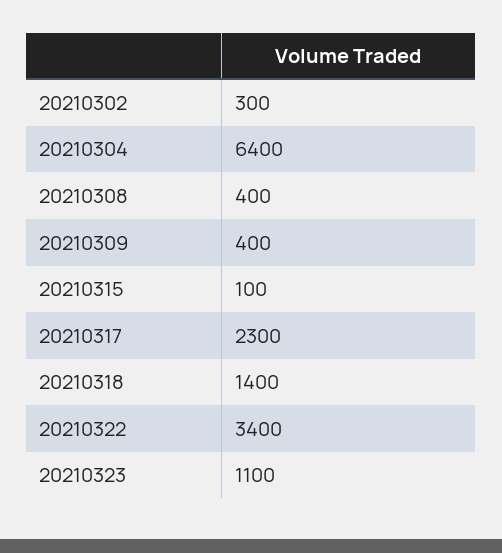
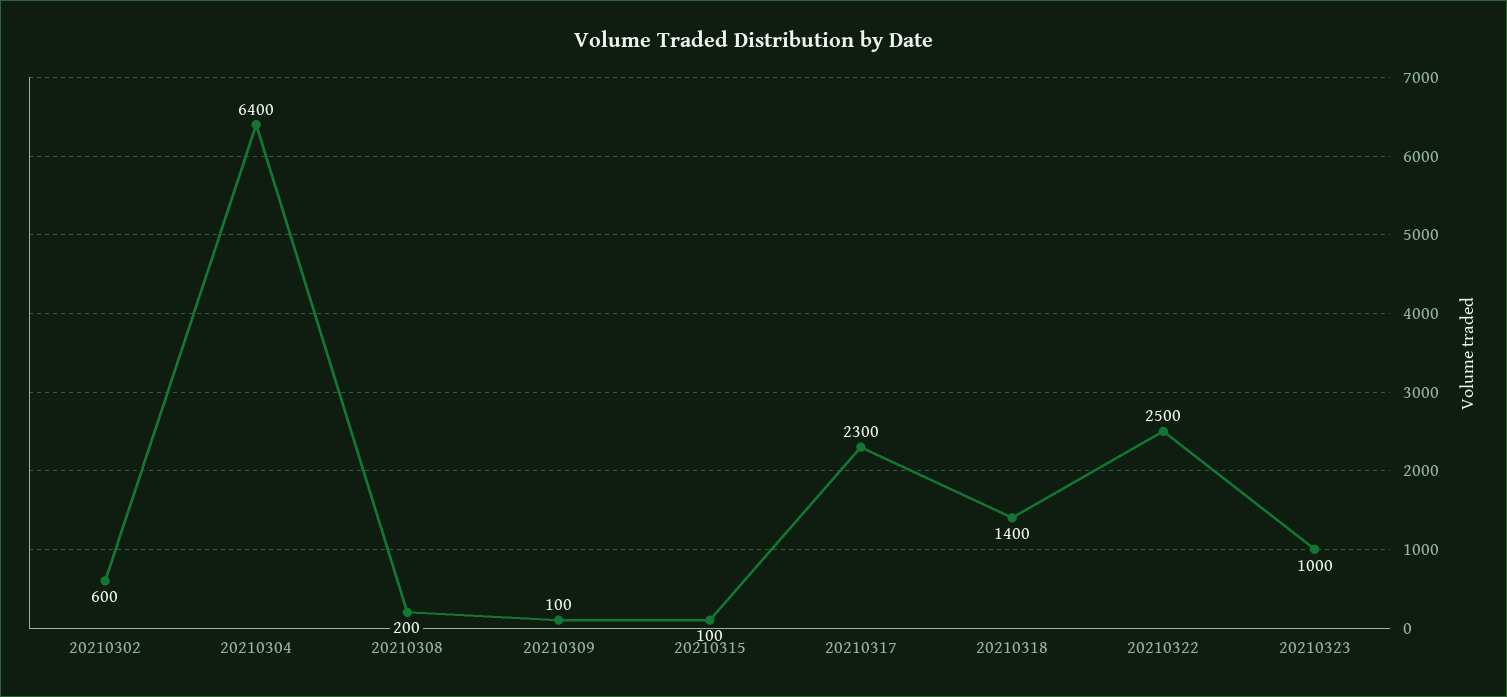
20210302: 300 -> 600
20210308: 400 -> 200
20210309: 400 -> 100
20210322: 3400 -> 2500
20210323: 1100 -> 1000

